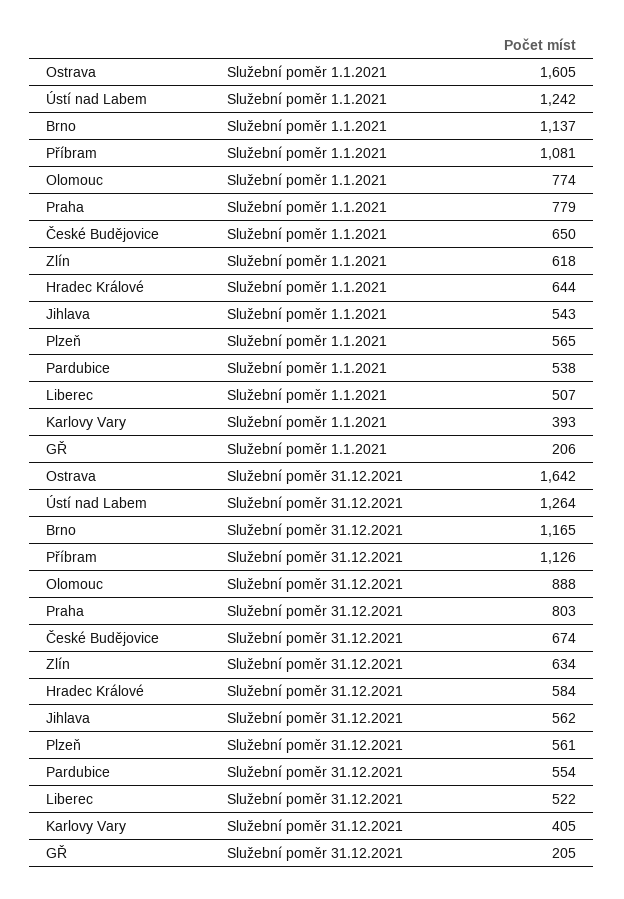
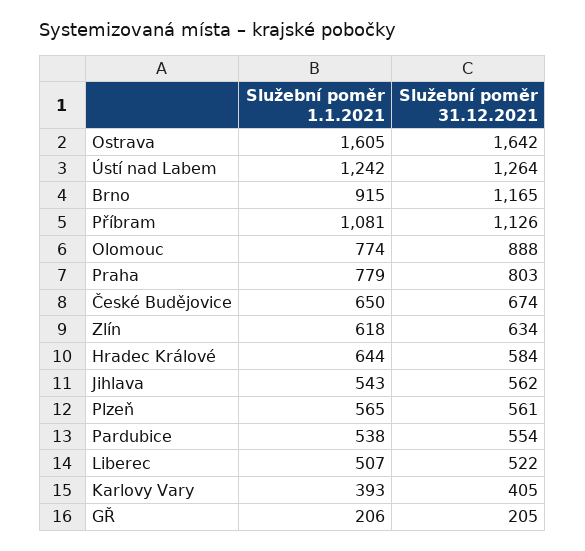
Brno, Služební poměr 1.1.2021: 1137 -> 915

